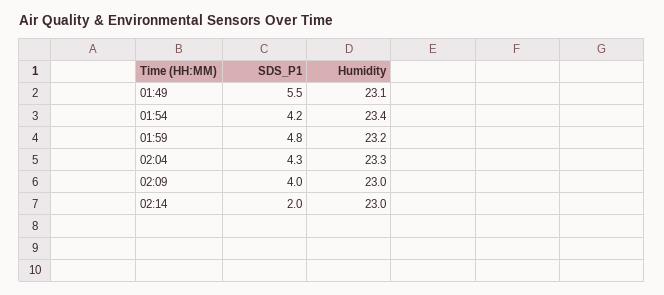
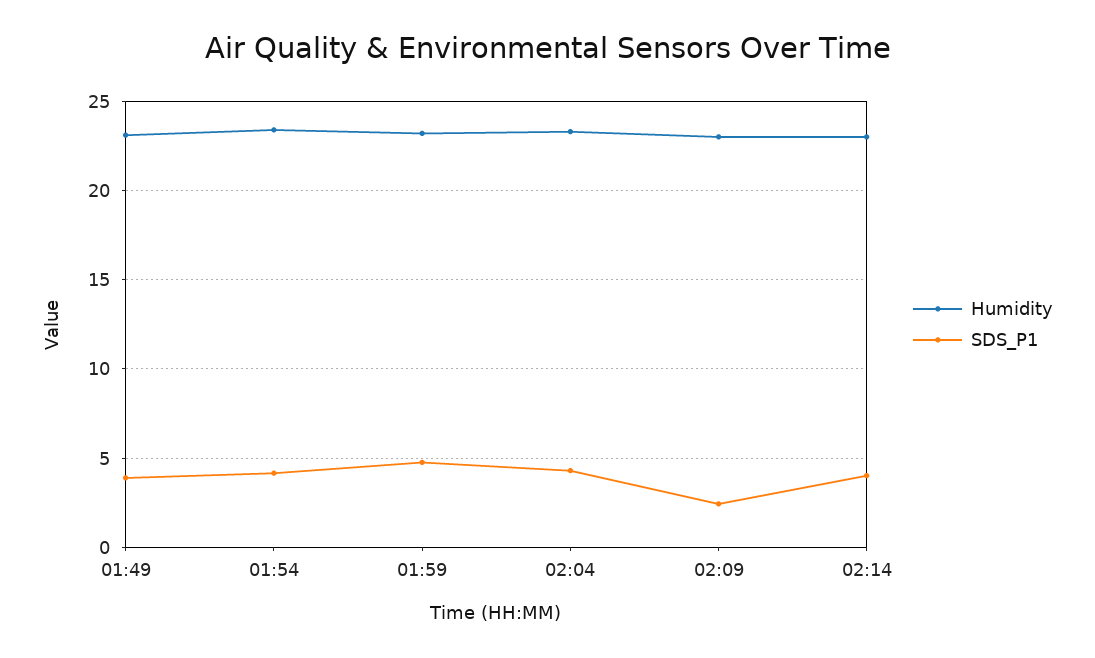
SDS_P1, 01:49: 5.5 -> 4
SDS_P1, 02:09: 4 -> 2.5
SDS_P1, 02:14: 2 -> 4

